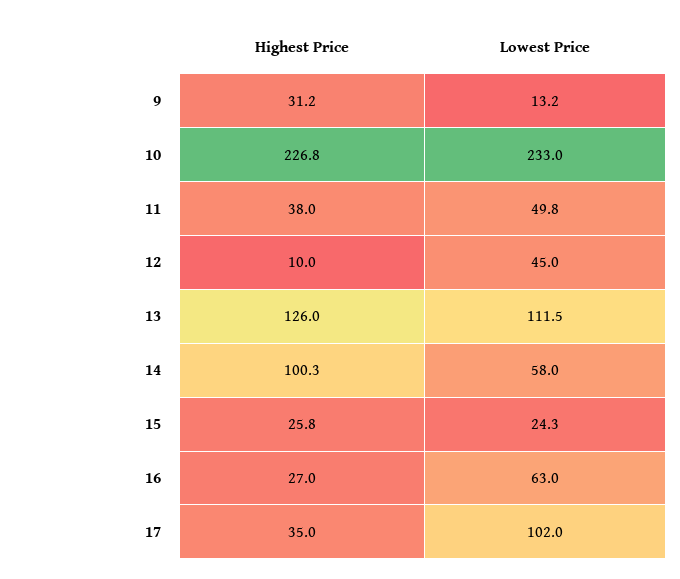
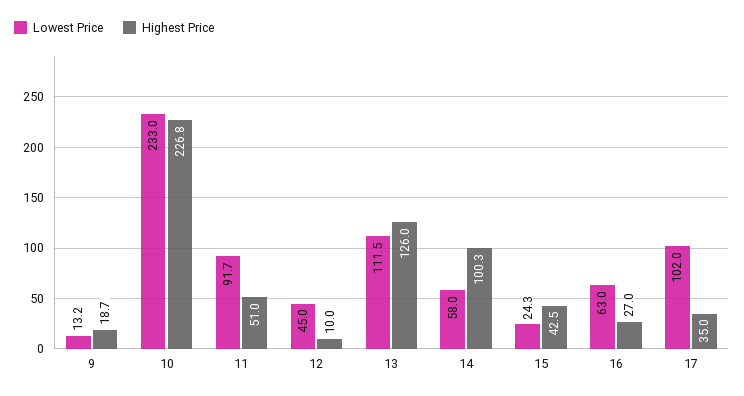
Highest Price, 9: 31.2 -> 18.7
Highest Price, 11: 38 -> 51
Lowest Price, 11: 49.8 -> 91.7
Highest Price, 15: 25.8 -> 42.5

